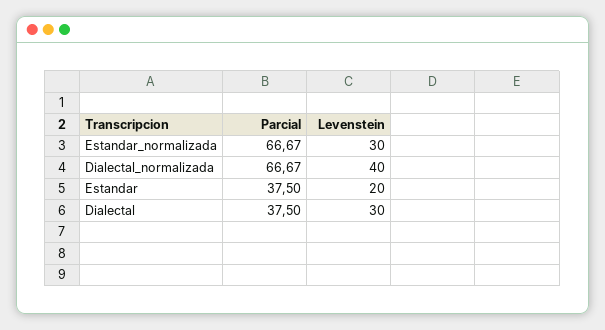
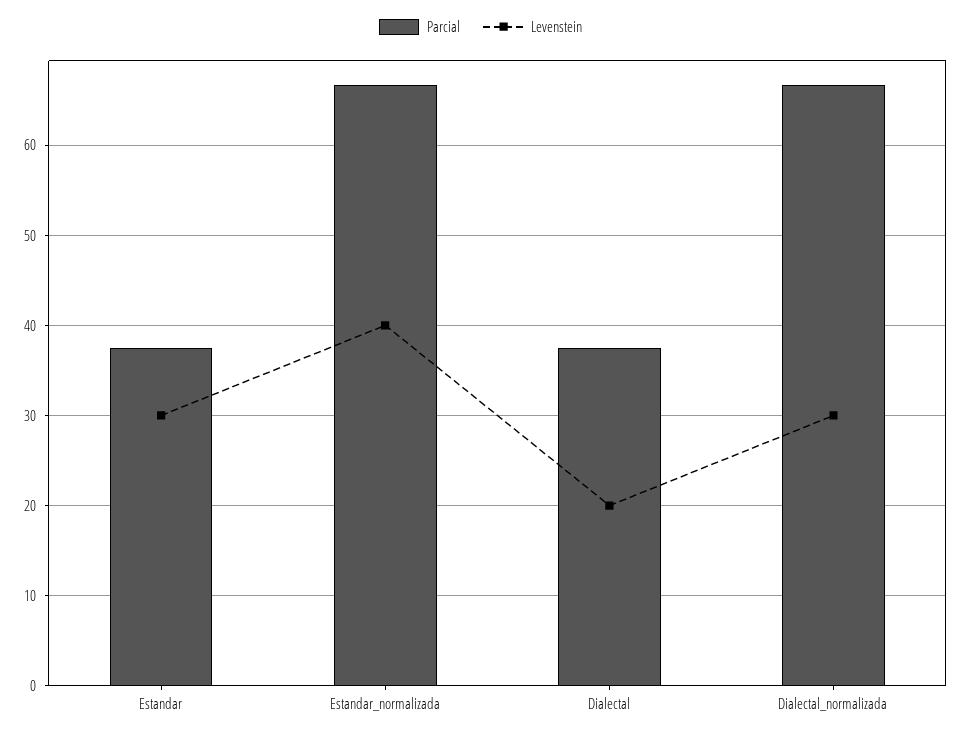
Levenstein, Estandar_normalizada: 30 -> 40
Levenstein, Dialectal_normalizada: 40 -> 30
Levenstein, Estandar: 20 -> 30
Levenstein, Dialectal: 30 -> 20

